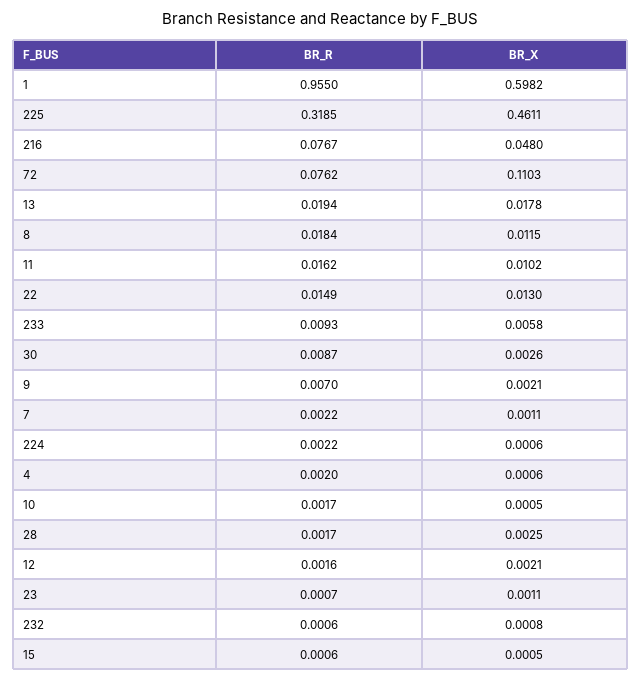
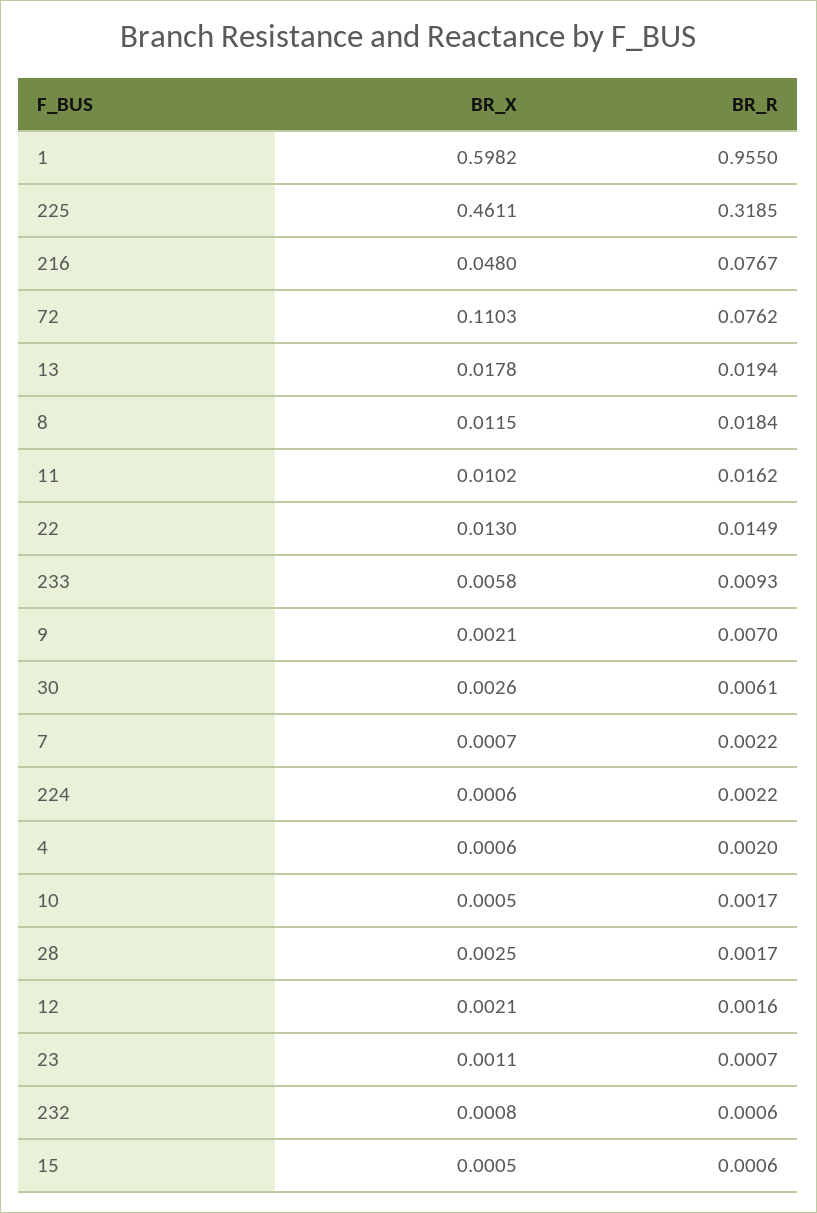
BR_R, 30: 0.0087 -> 0.0061
BR_X, 7: 0.0011 -> 0.0007

